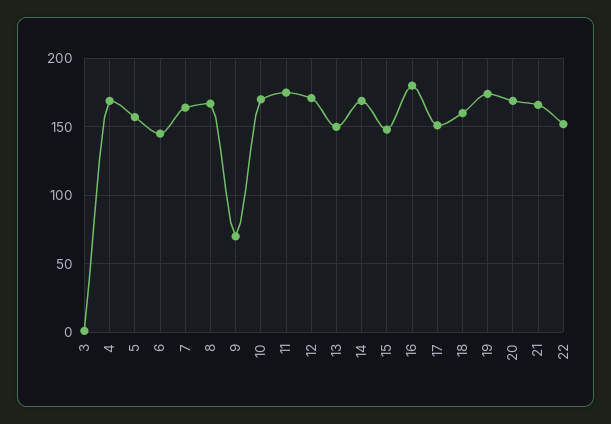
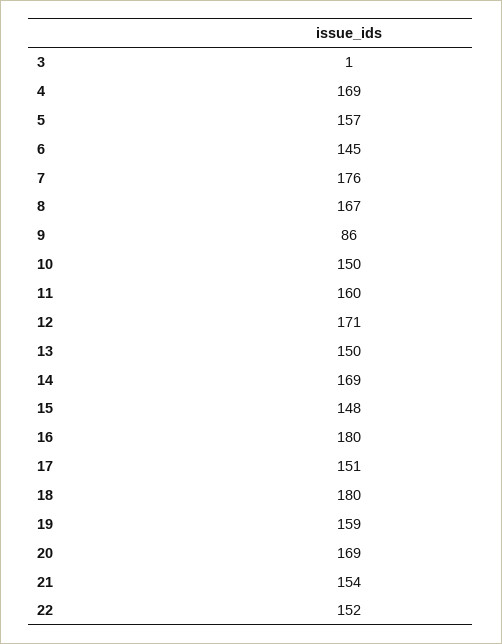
7: 165 -> 176
9: 70 -> 86
10: 170 -> 150
11: 175 -> 160
18: 160 -> 180
19: 175 -> 159
21: 165 -> 154

